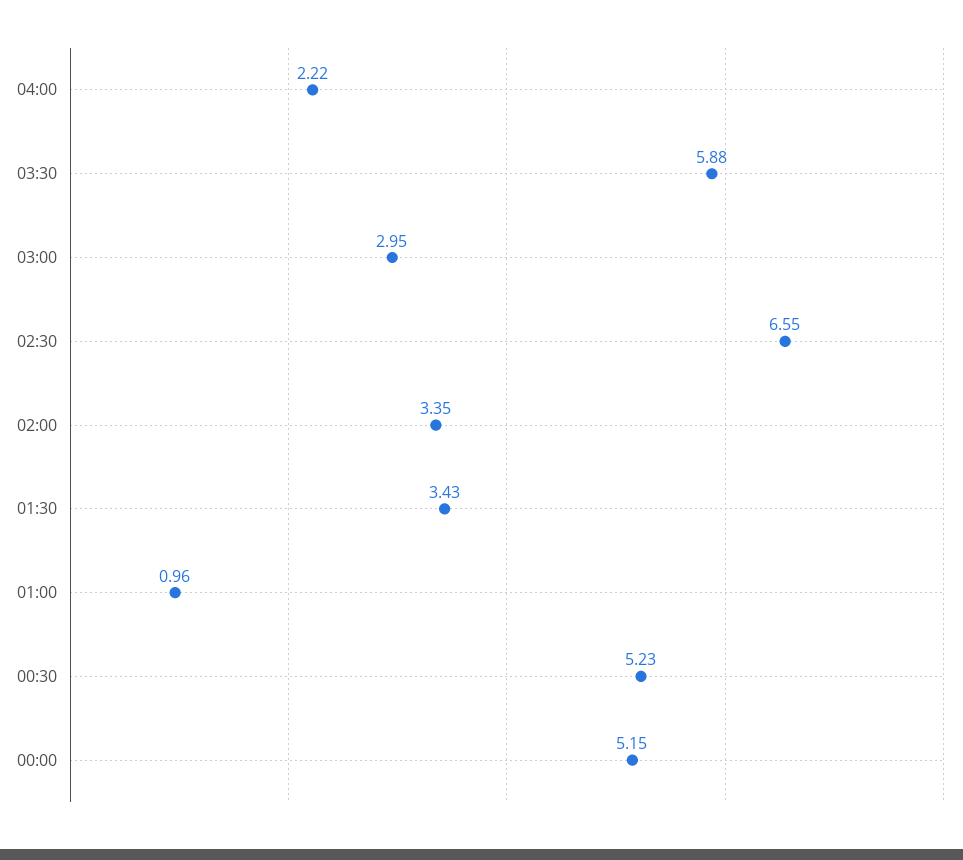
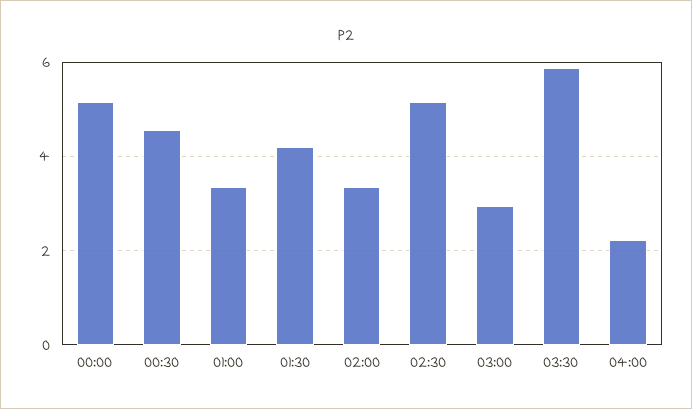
02:30: 6.55 -> 5.2
01:30: 3.43 -> 4.2
01:00: 0.96 -> 3.4
00:30: 5.23 -> 4.6

